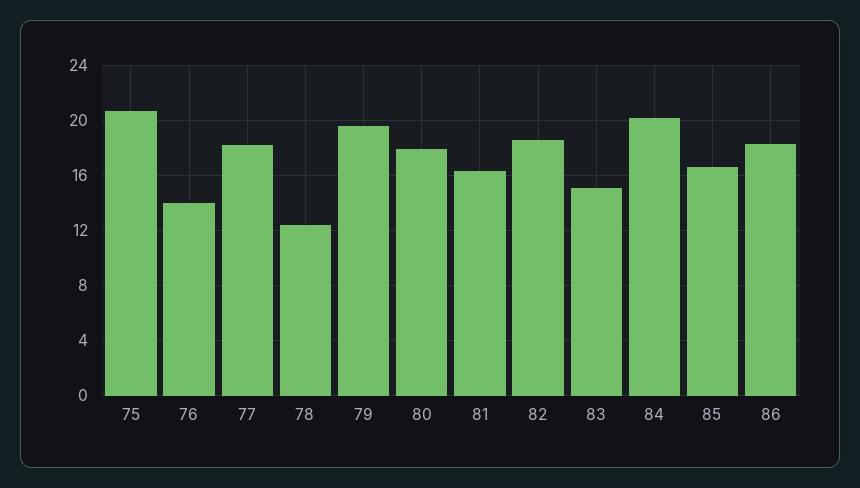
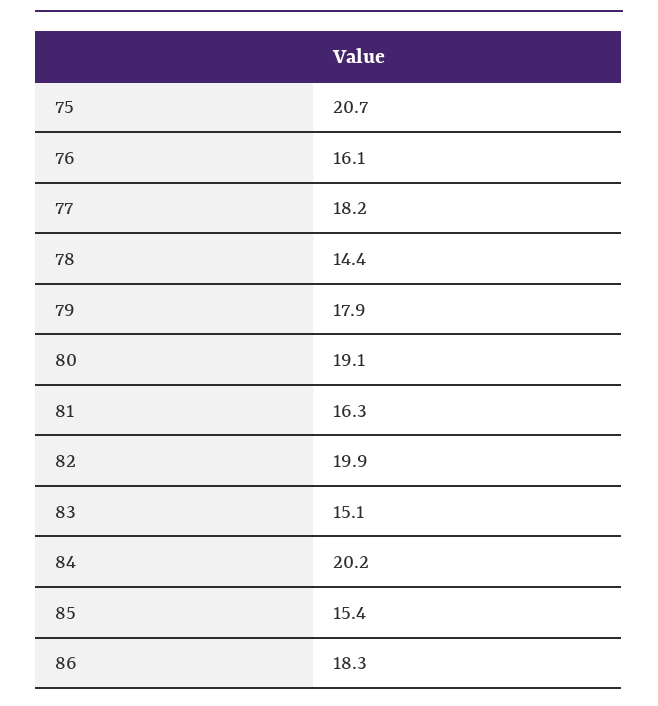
76: 14 -> 16.1
78: 12.5 -> 14.4
79: 19.5 -> 17.9
80: 18 -> 19.1
82: 18.5 -> 19.9
85: 16.5 -> 15.4

